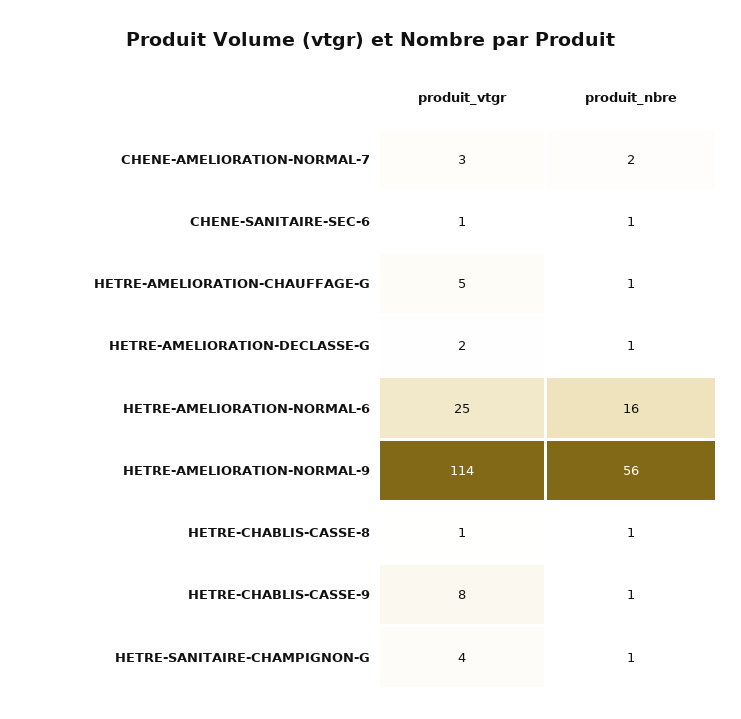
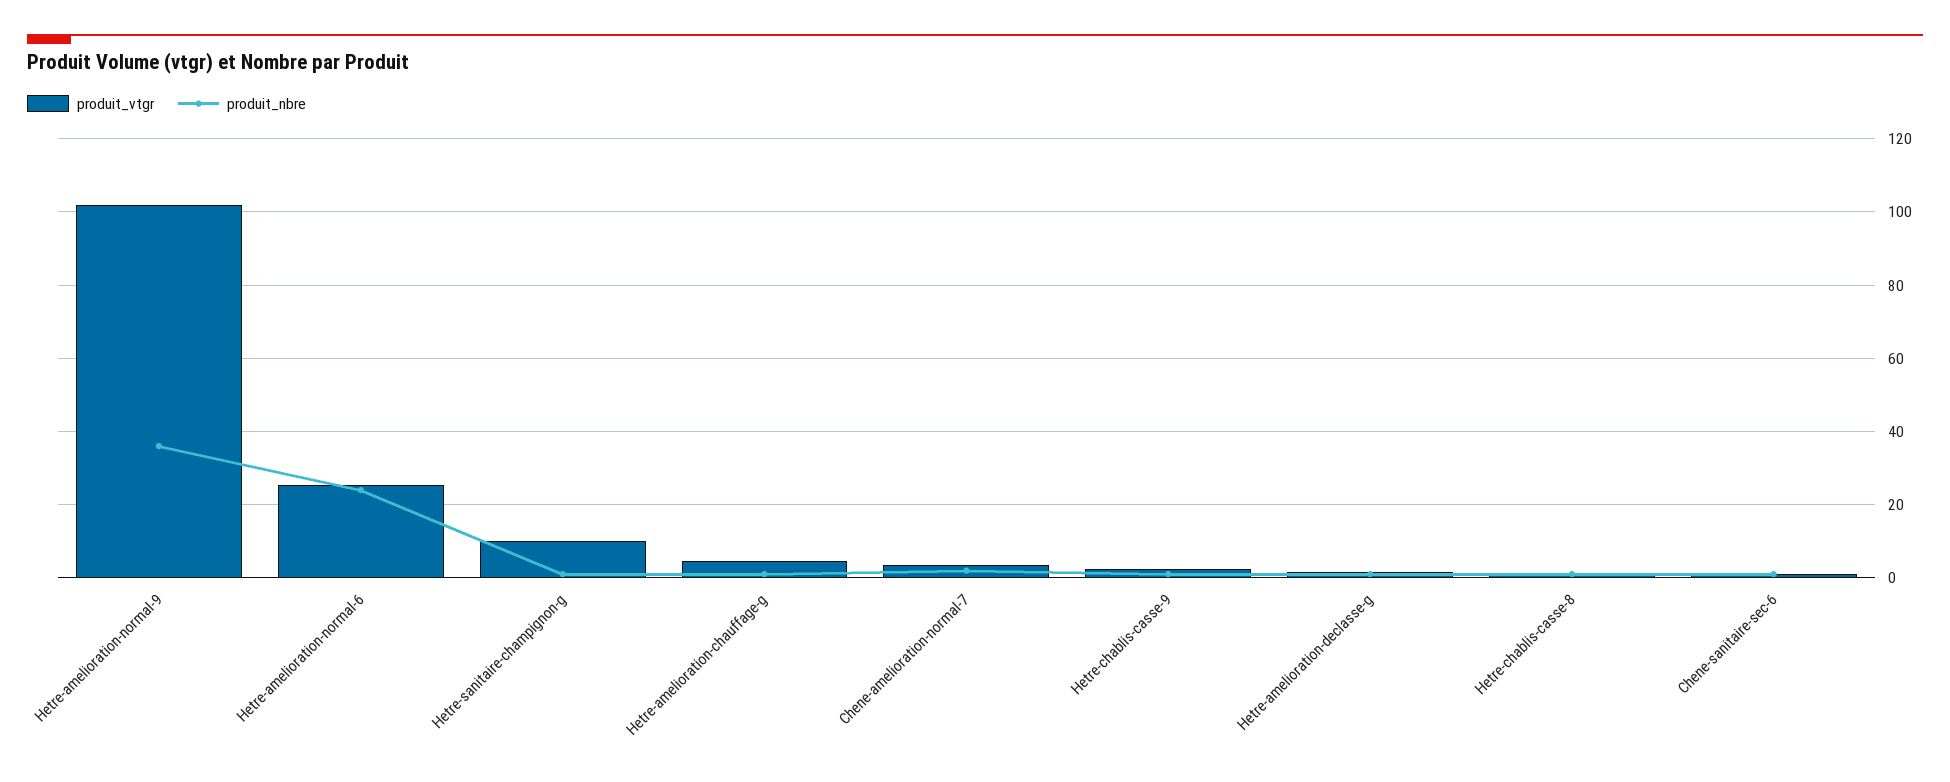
produit_nbre, HETRE-AMELIORATION-NORMAL-6: 16 -> 24
produit_vtgr, HETRE-AMELIORATION-NORMAL-9: 114 -> 102
produit_nbre, HETRE-AMELIORATION-NORMAL-9: 56 -> 36
produit_vtgr, HETRE-CHABLIS-CASSE-9: 8 -> 2
produit_vtgr, HETRE-SANITAIRE-CHAMPIGNON-G: 4 -> 10

